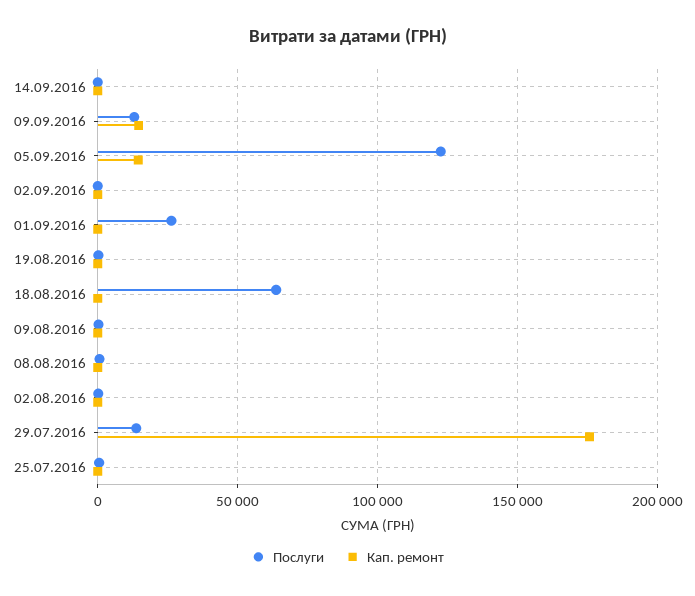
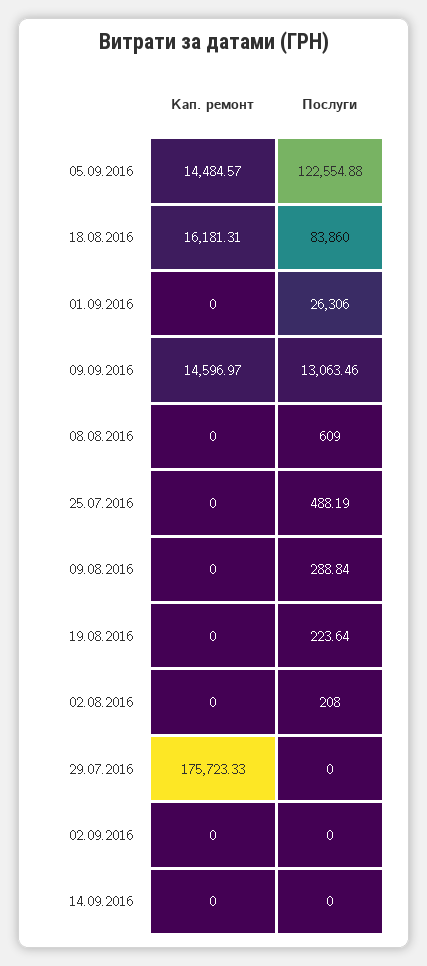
Послуги, 18.08.2016: 65000 -> 83860
Кап. ремонт, 18.08.2016: 0 -> 16181.31
Послуги, 29.07.2016: 15000 -> 0

